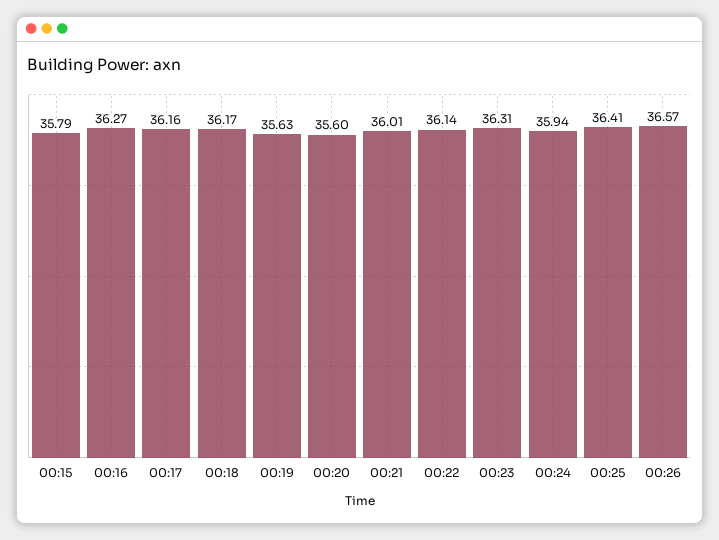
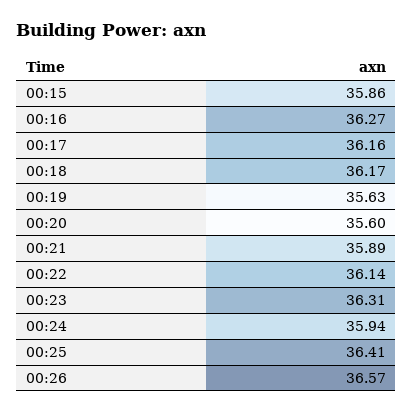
00:15: 35.79 -> 35.86
00:21: 36.01 -> 35.89

